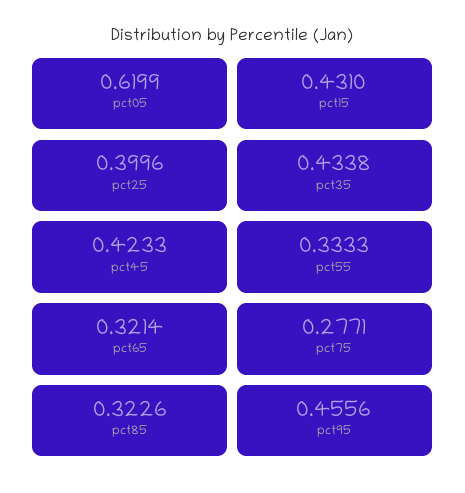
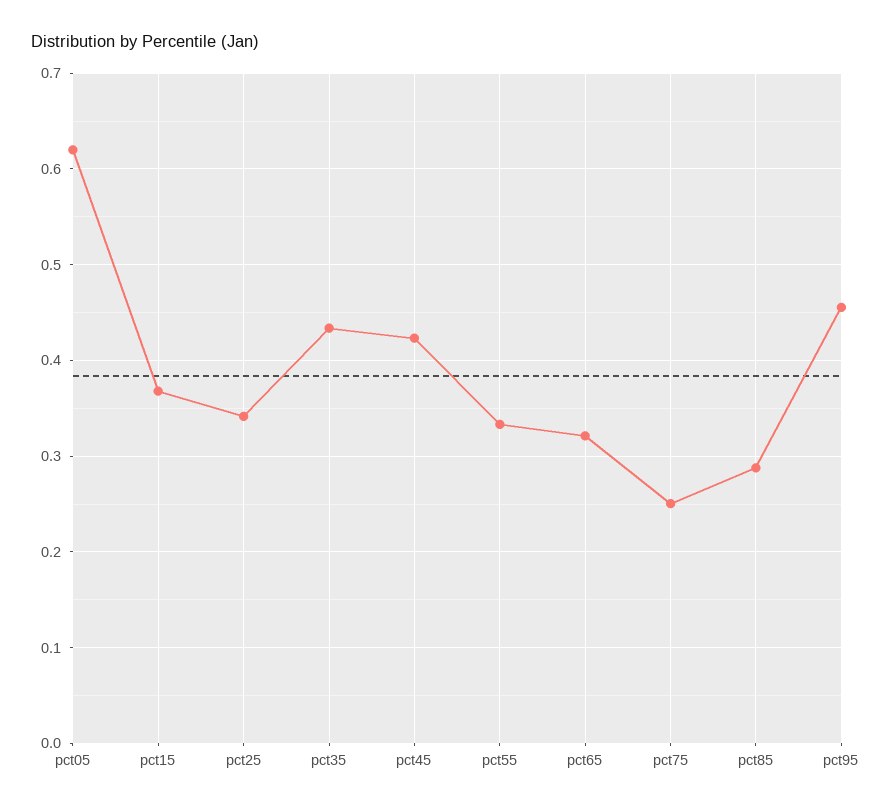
pct15: 0.431 -> 0.37
pct25: 0.3996 -> 0.34
pct75: 0.2771 -> 0.25
pct85: 0.3226 -> 0.29

